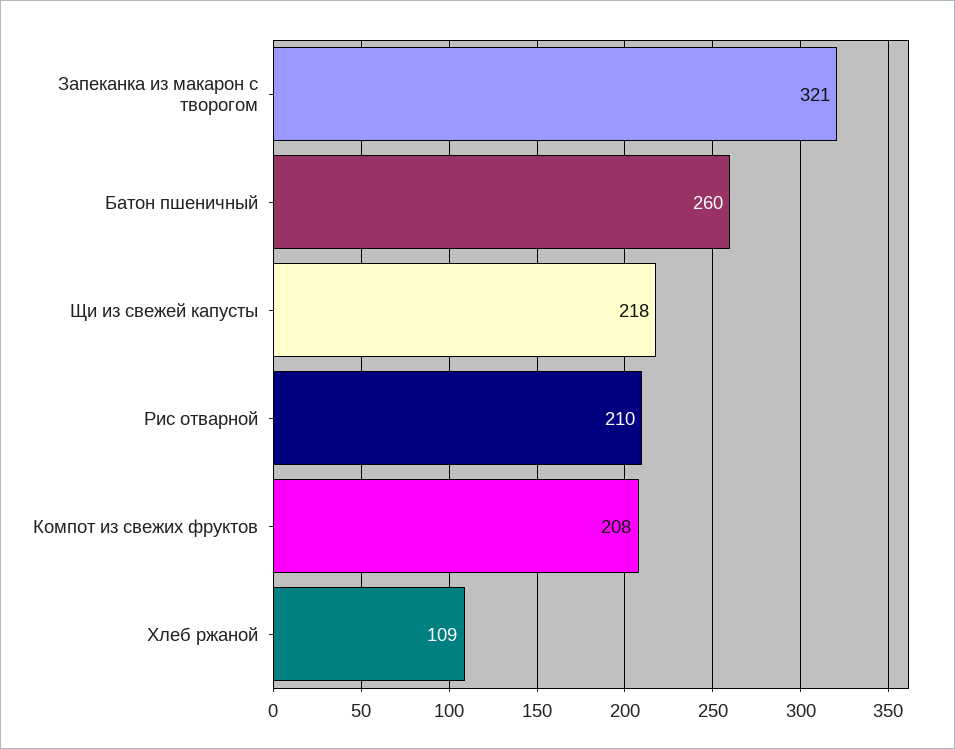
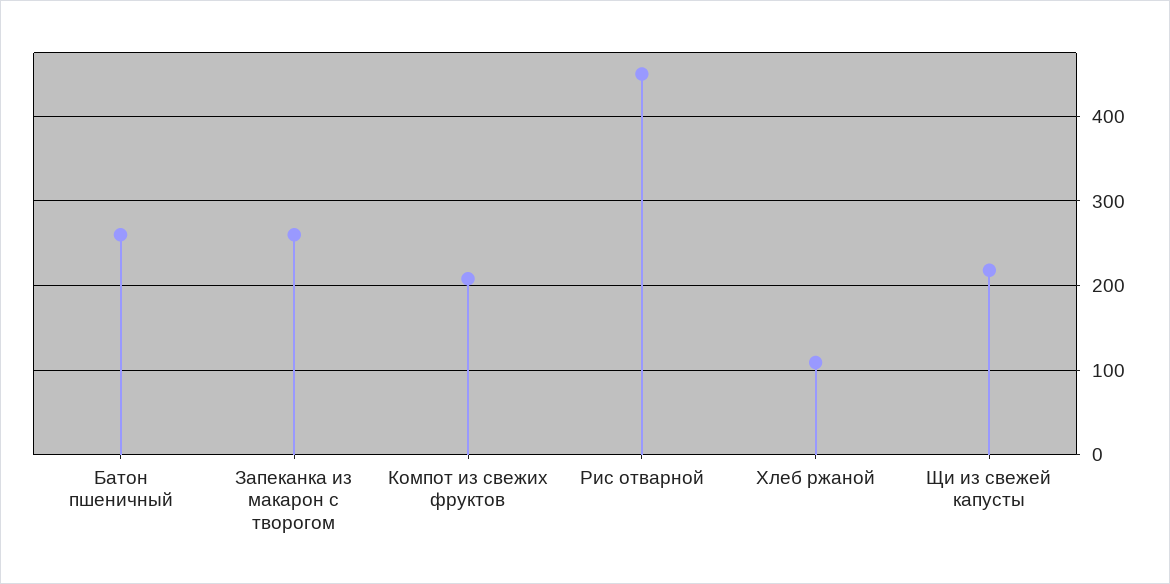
Запеканка из макарон с творогом: 321 -> 260
Рис отварной: 210 -> 450

